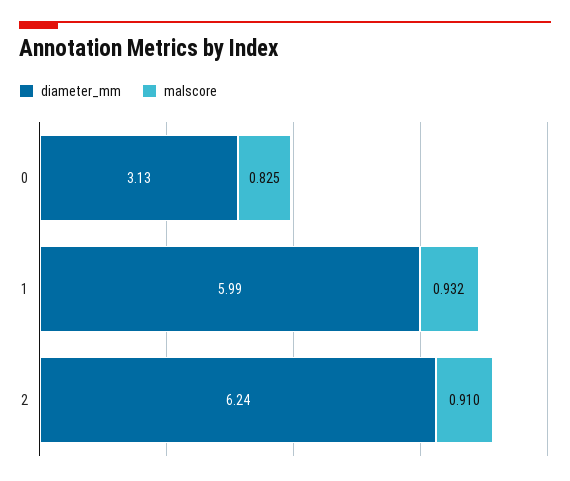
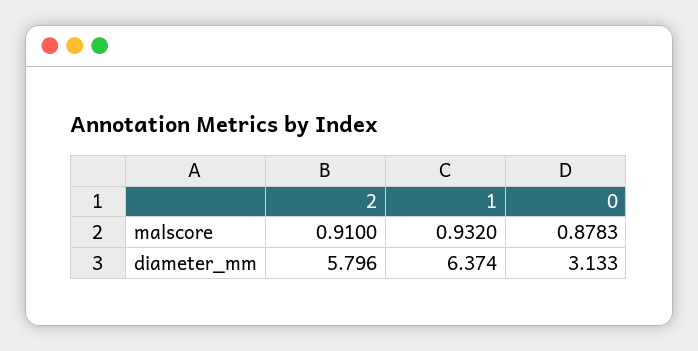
malscore, 0: 0.825 -> 0.8783
diameter_mm, 1: 5.99 -> 6.374
diameter_mm, 2: 6.24 -> 5.796

